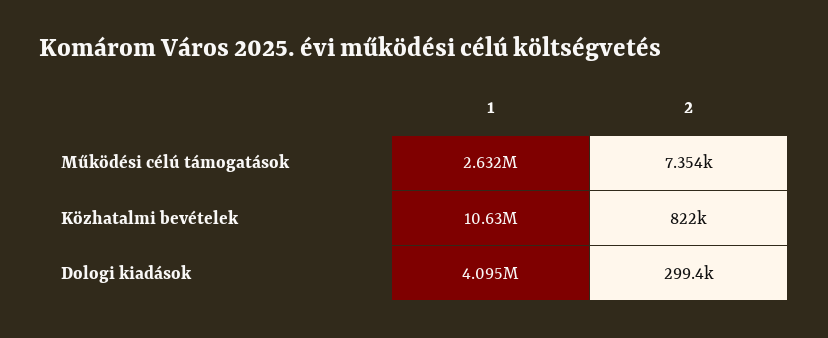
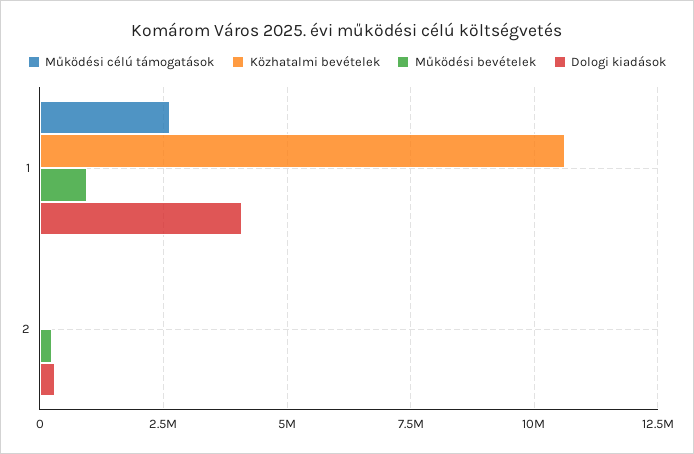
Közhatalmi bevételek, 2: 822000 -> 0
Működési bevételek, 1: none -> 1000000
Működési bevételek, 2: none -> 250000

